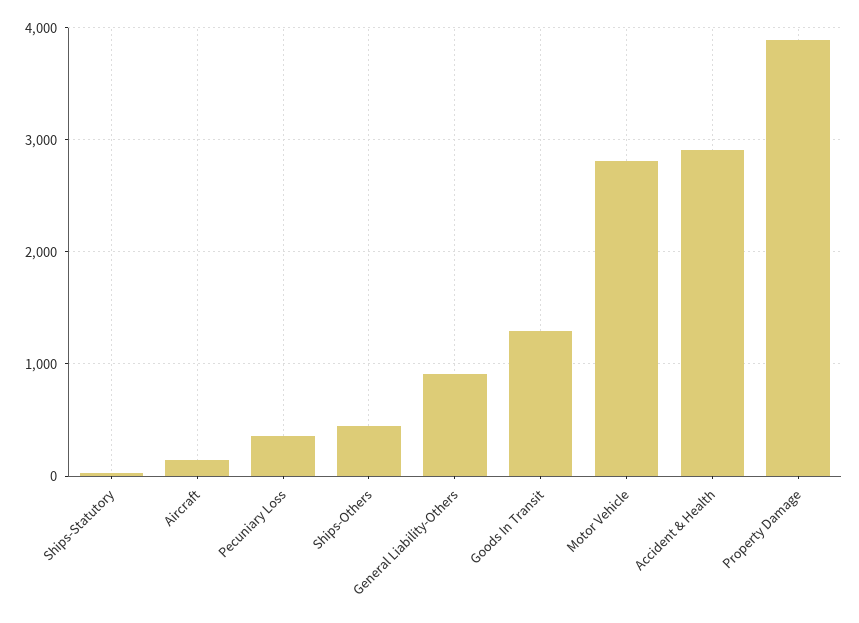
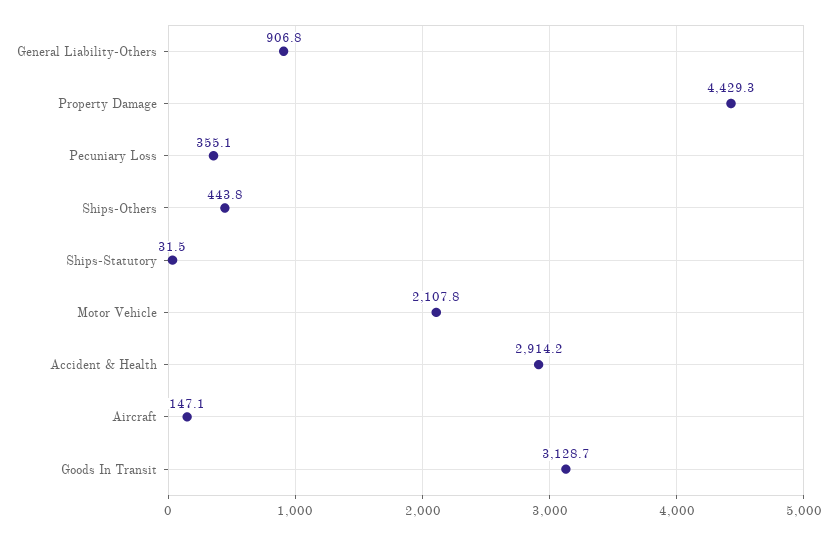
Goods In Transit: 1300 -> 3128.7
Motor Vehicle: 2800 -> 2107.8
Property Damage: 3900 -> 4429.3

